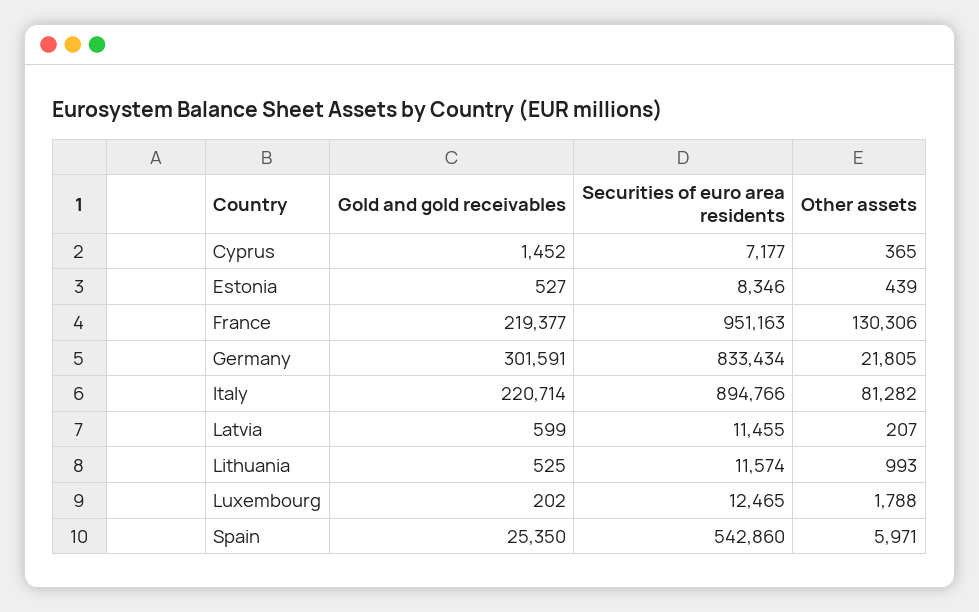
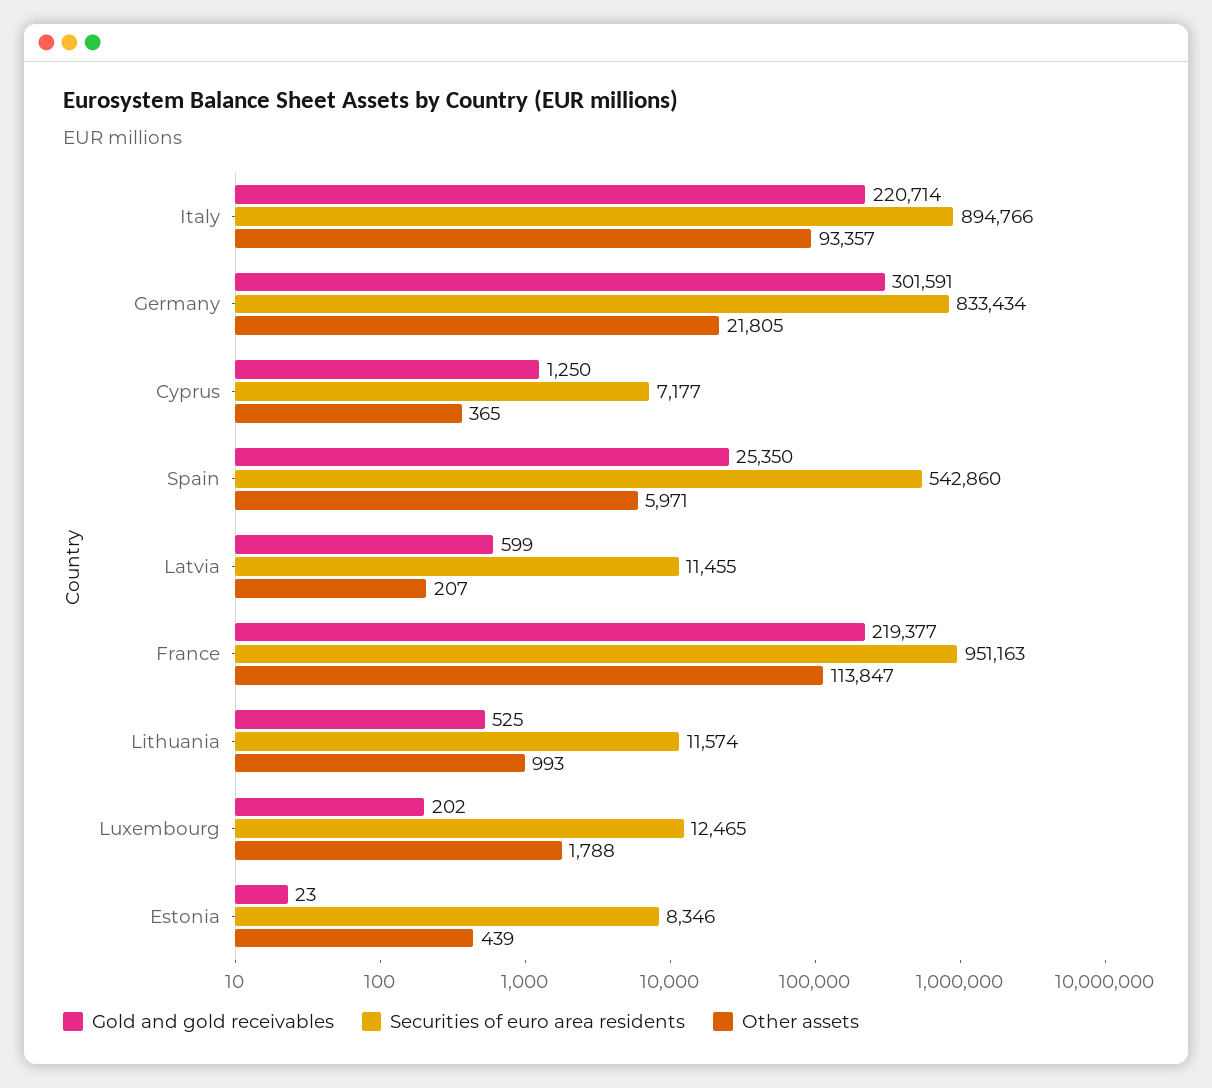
Gold and gold receivables, Cyprus: 1452 -> 1250
Gold and gold receivables, Estonia: 527 -> 23
Other assets, France: 130306 -> 113847
Other assets, Italy: 81282 -> 93357

